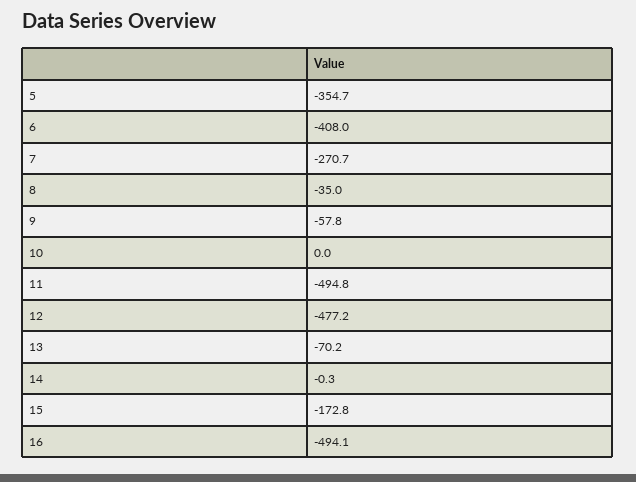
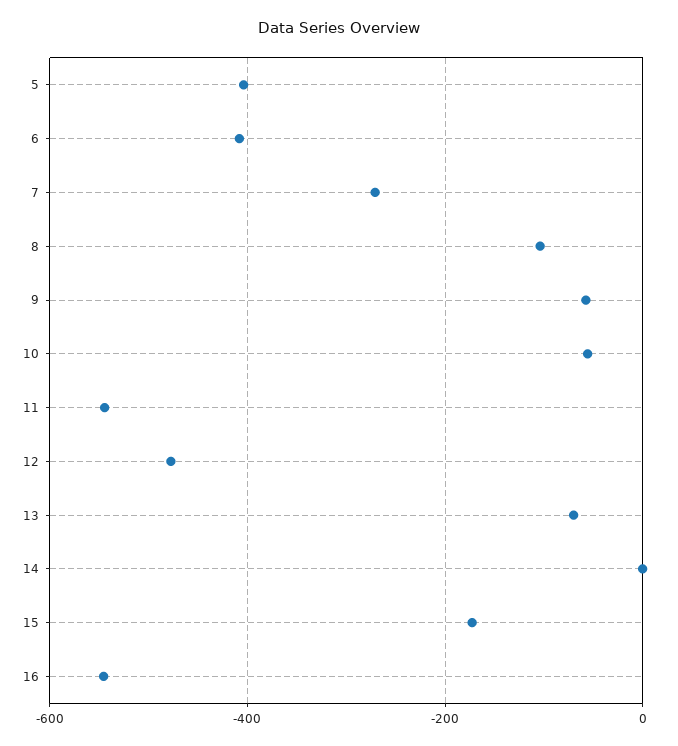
5: -354.7 -> -400
8: -35 -> -100
10: 0 -> -60
11: -494.8 -> -540
16: -494.1 -> -540

